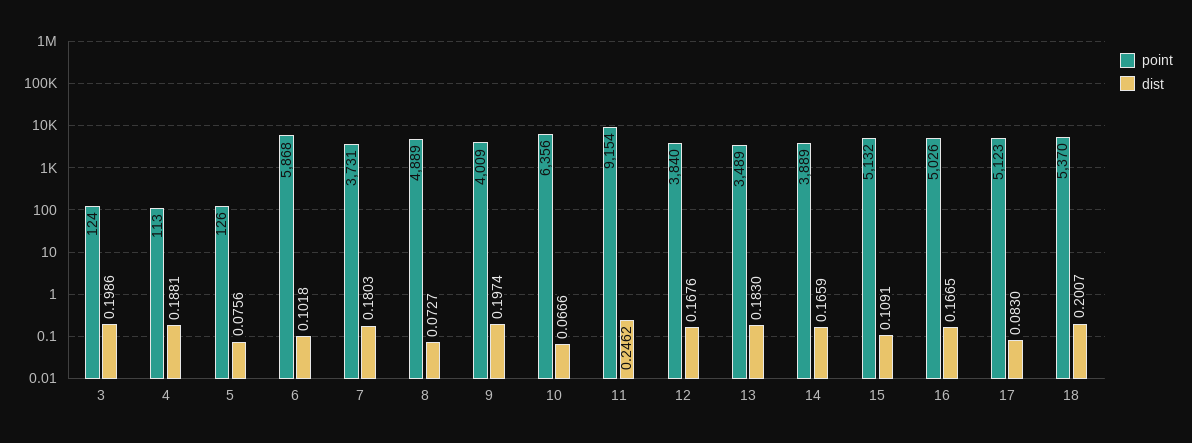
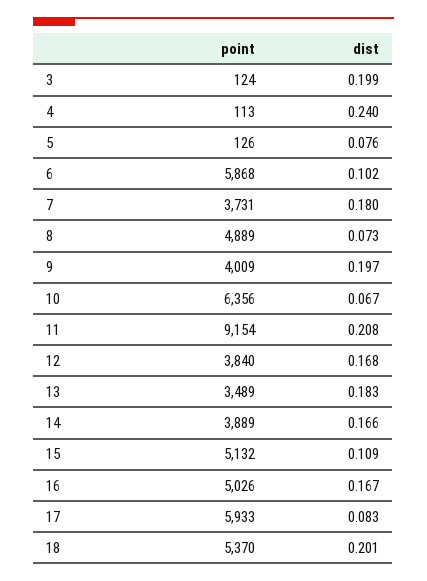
dist, 4: 0.1881 -> 0.24
dist, 11: 0.2462 -> 0.208
point, 17: 5123 -> 5933

